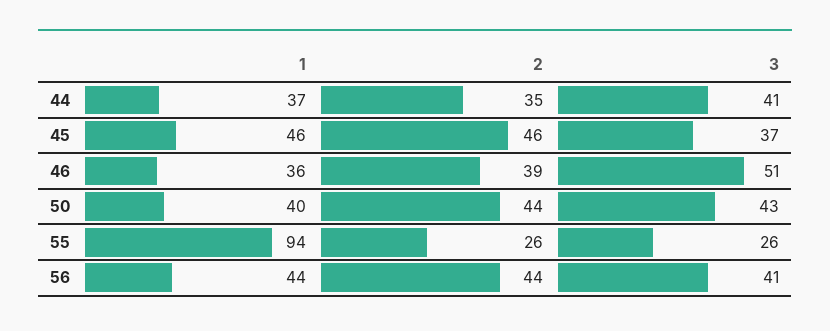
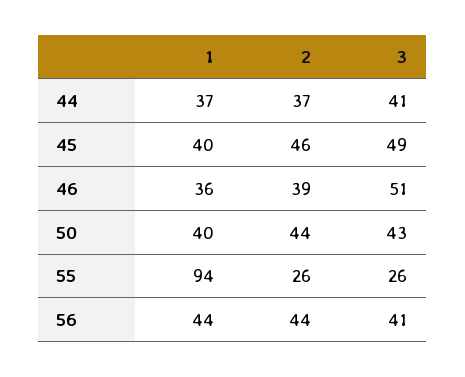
2, 44: 35 -> 37
1, 45: 46 -> 40
3, 45: 37 -> 49

